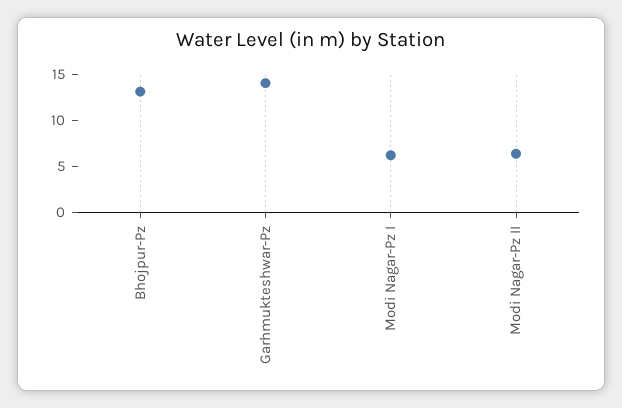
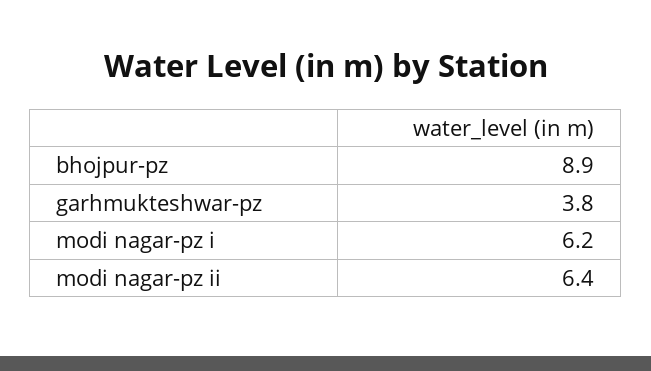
Bhojpur-Pz: 13 -> 8.9
Garhmukteshwar-Pz: 14 -> 3.8

